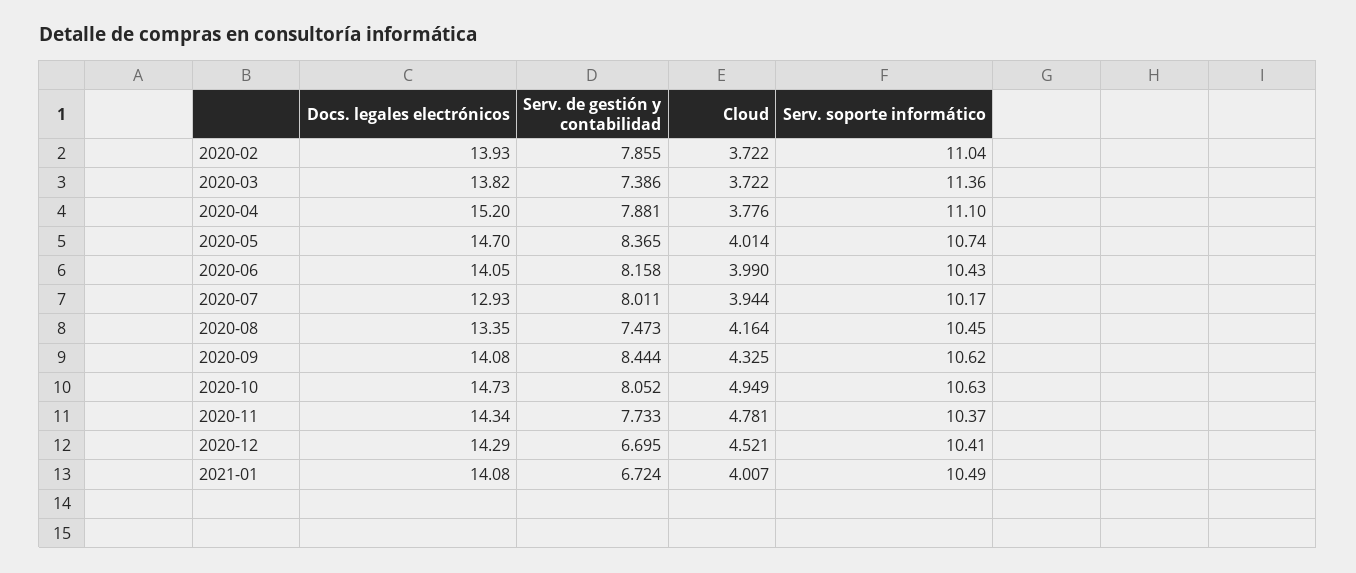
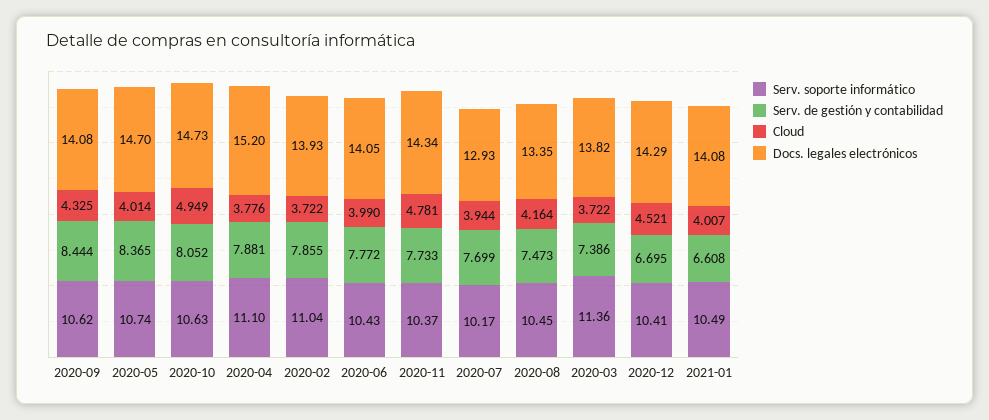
Serv. de gestión y contabilidad, 2020-06: 8.158 -> 7.772
Serv. de gestión y contabilidad, 2020-07: 8.011 -> 7.699
Serv. de gestión y contabilidad, 2021-01: 6.724 -> 6.608

